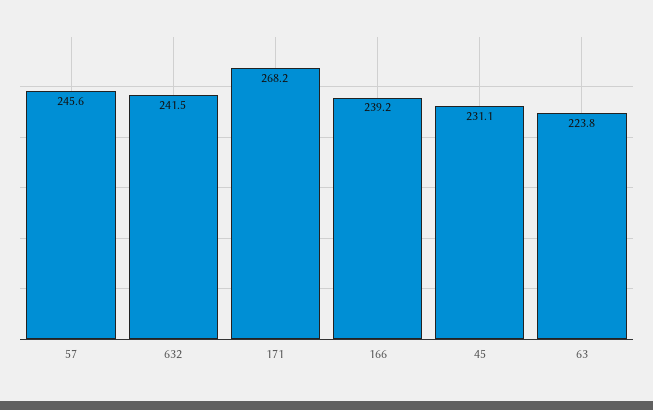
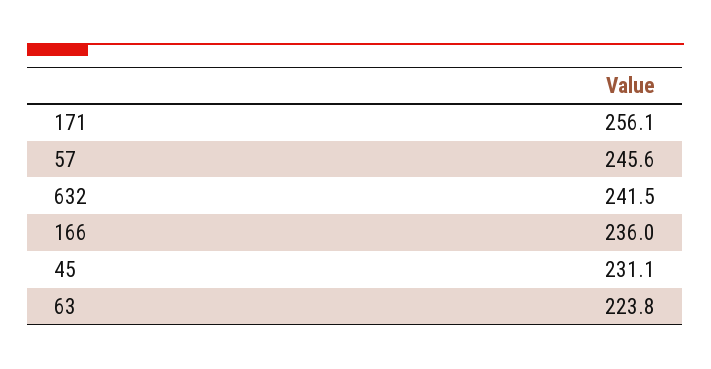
171: 268.2 -> 256.1
166: 239.2 -> 236

